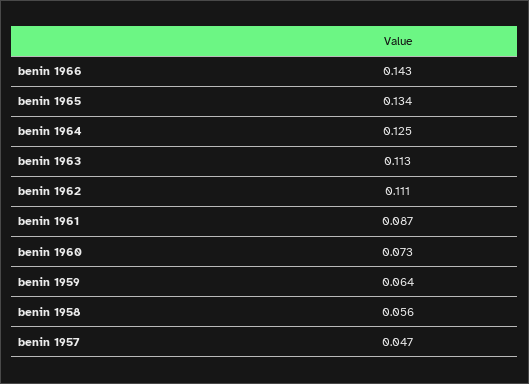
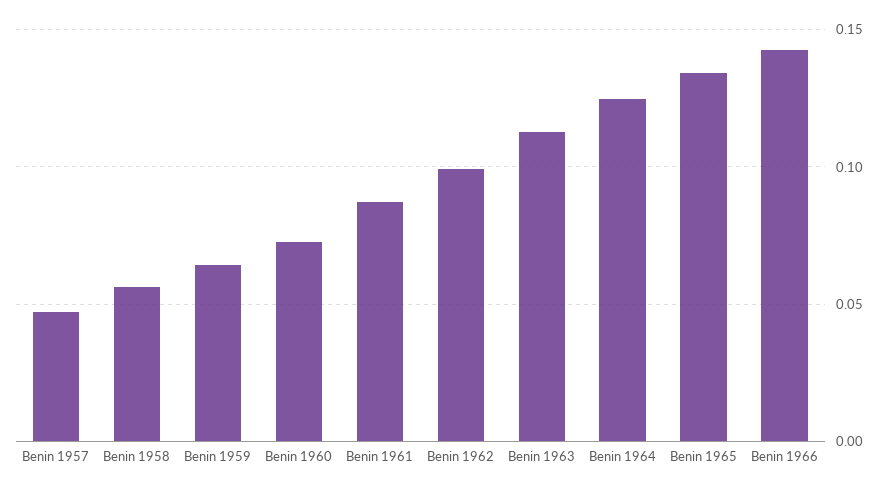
benin 1962: 0.111 -> 0.1

